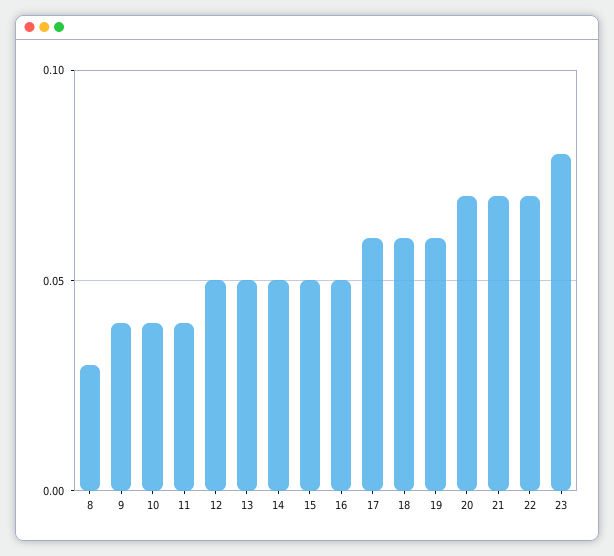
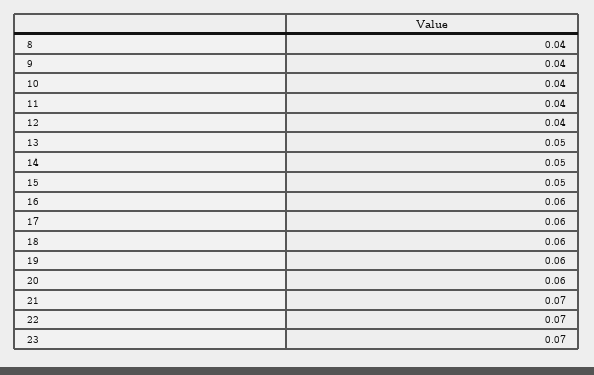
8: 0.03 -> 0.04
12: 0.05 -> 0.04
16: 0.05 -> 0.06
20: 0.07 -> 0.06
23: 0.08 -> 0.07

